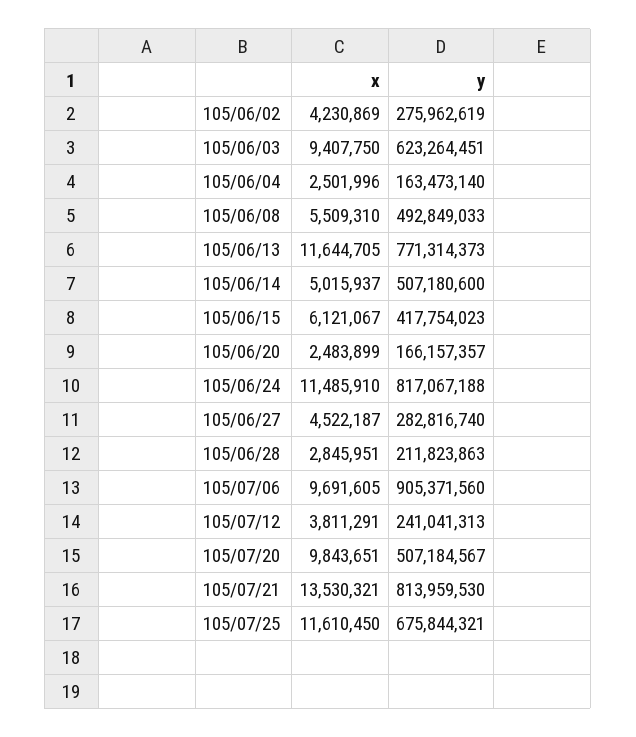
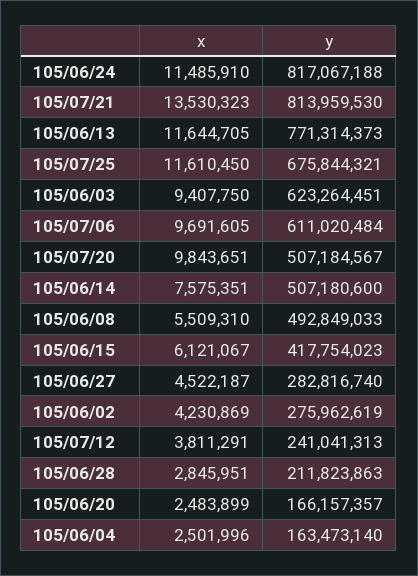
x, 105/06/14: 5015937 -> 7575351
y, 105/07/06: 905371560 -> 611020484
x, 105/07/21: 13530321 -> 13530323

